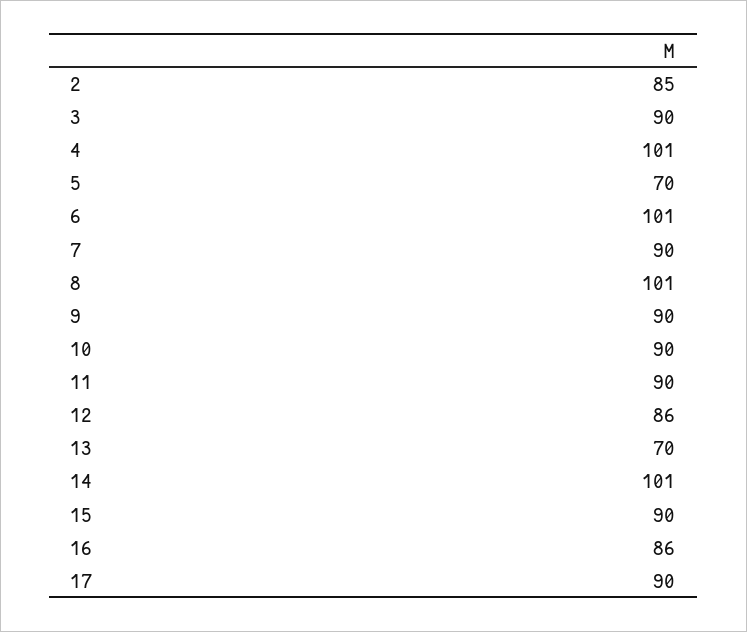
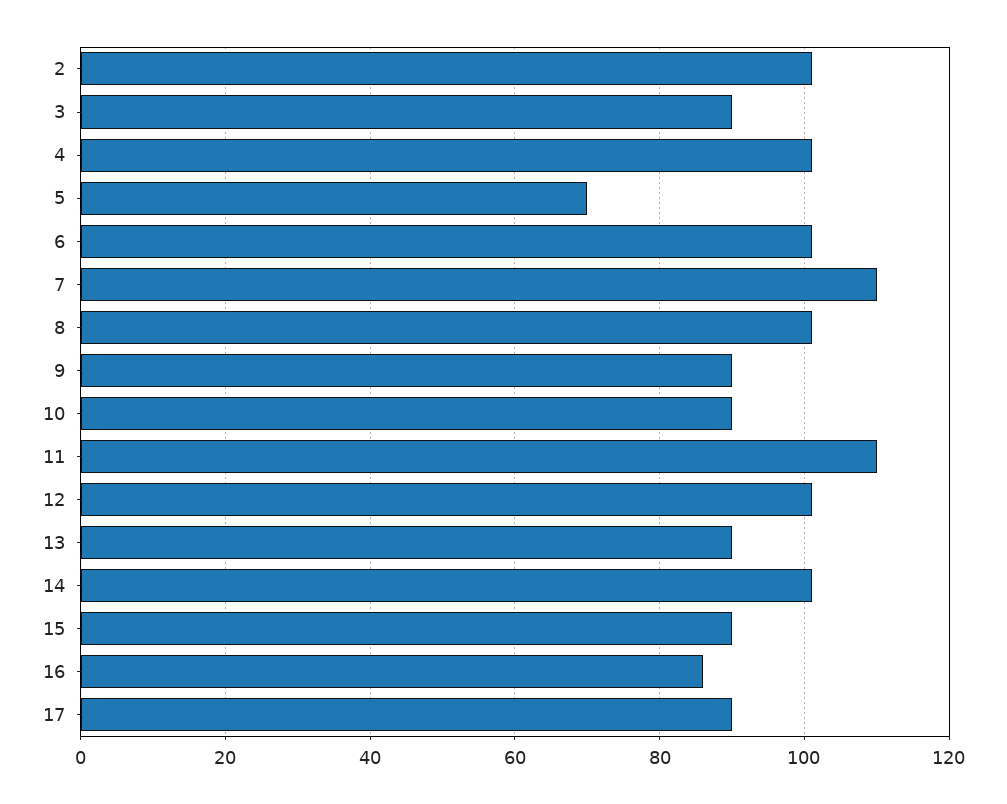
2: 85 -> 100
7: 90 -> 110
11: 90 -> 110
12: 86 -> 100
13: 70 -> 90

